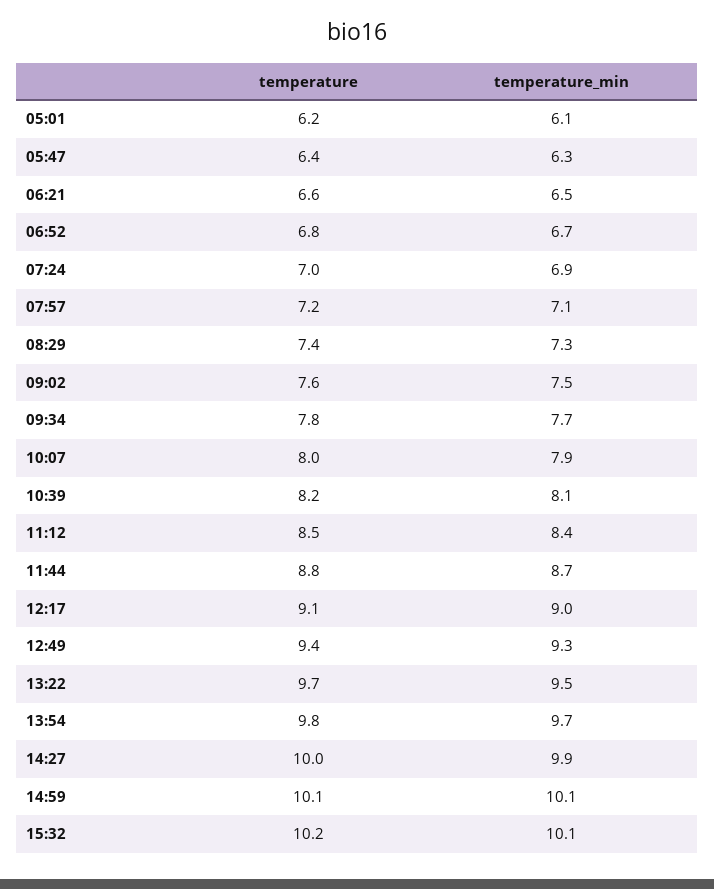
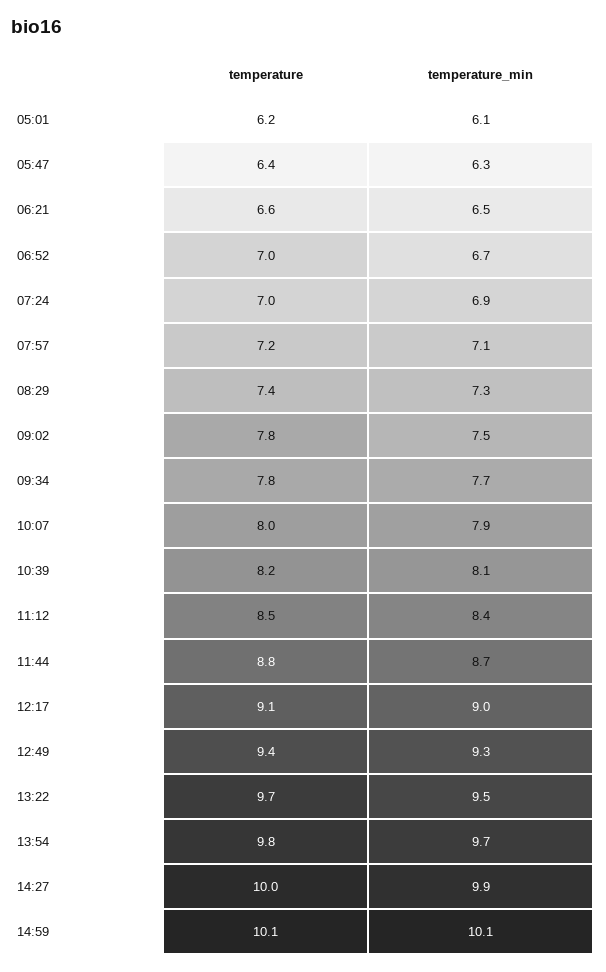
temperature, 06:52: 6.8 -> 7
temperature, 09:02: 7.6 -> 7.8
temperature, 15:32: 10.2 -> none
temperature_min, 15:32: 10.1 -> none

